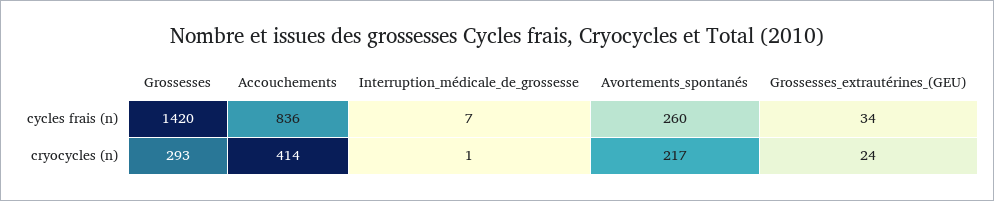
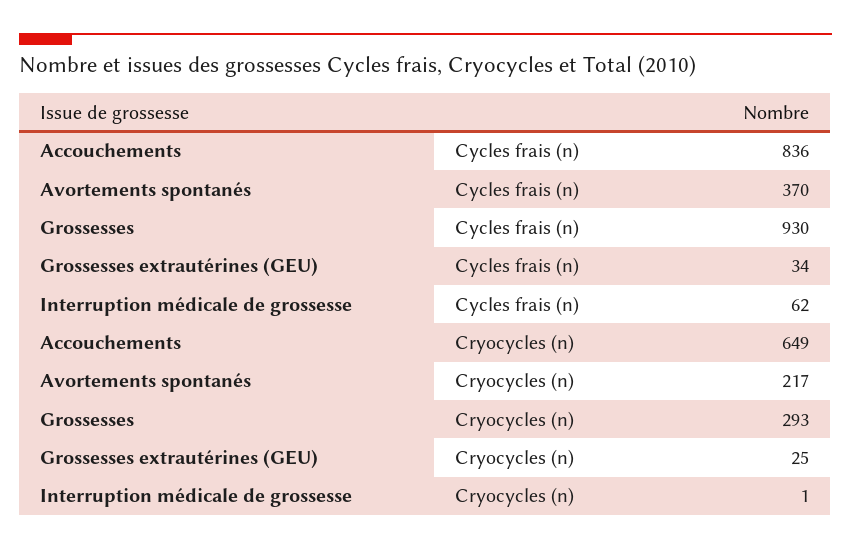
Grossesses, cycles frais (n): 1420 -> 930
Interruption_médicale_de_grossesse, cycles frais (n): 7 -> 62
Avortements_spontanés, cycles frais (n): 260 -> 370
Accouchements, cryocycles (n): 414 -> 649
Grossesses_extrautérines_(GEU), cryocycles (n): 24 -> 25

